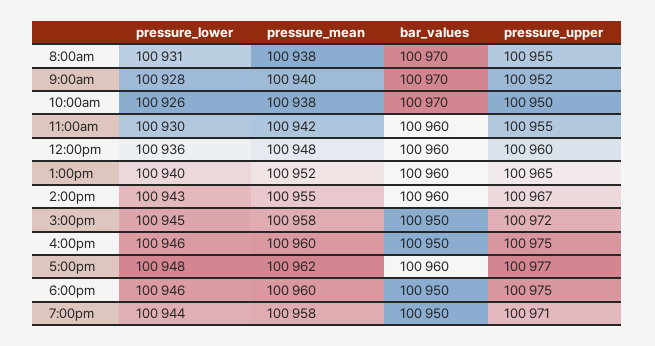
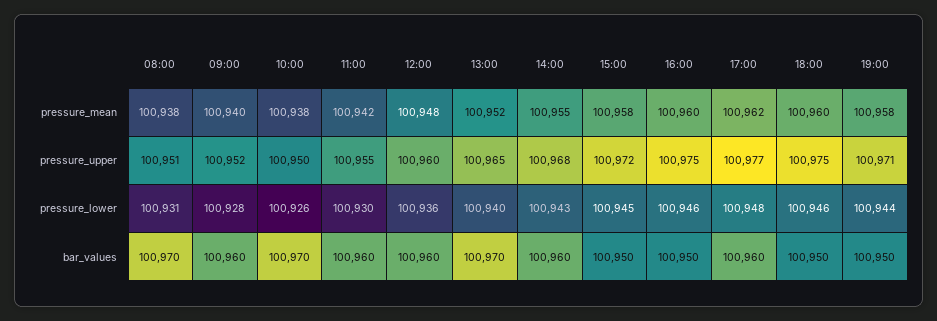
pressure_upper, 8:00am: 100955 -> 100951
bar_values, 9:00am: 100970 -> 100960
bar_values, 1:00pm: 100960 -> 100970
pressure_upper, 2:00pm: 100967 -> 100968

